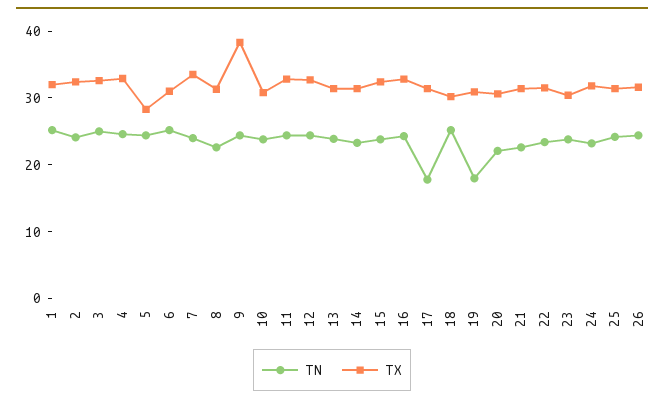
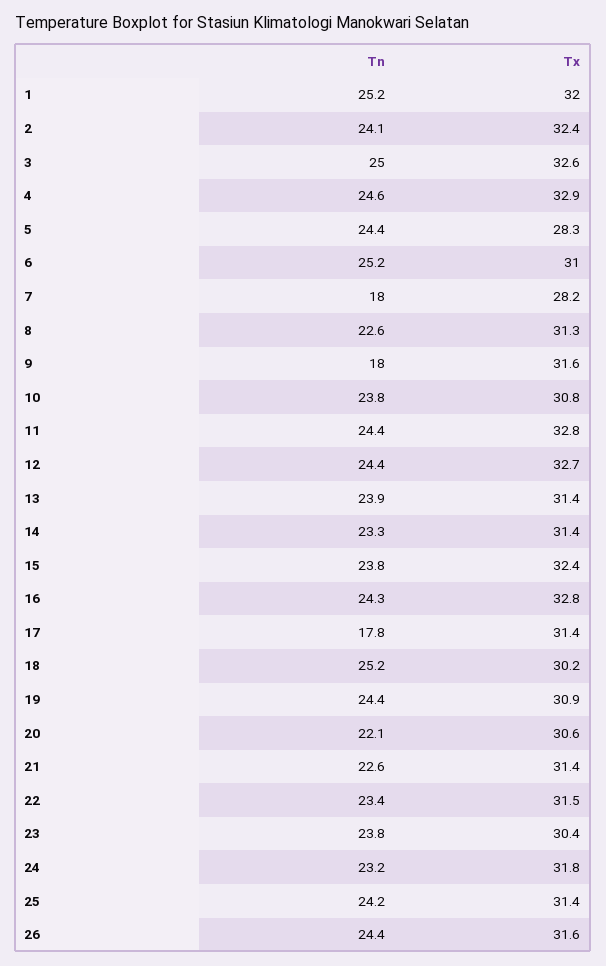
TN, 7: 24 -> 18
TX, 7: 34 -> 28.2
TN, 9: 24 -> 18
TX, 9: 38 -> 31.6
TN, 19: 18 -> 24.4

